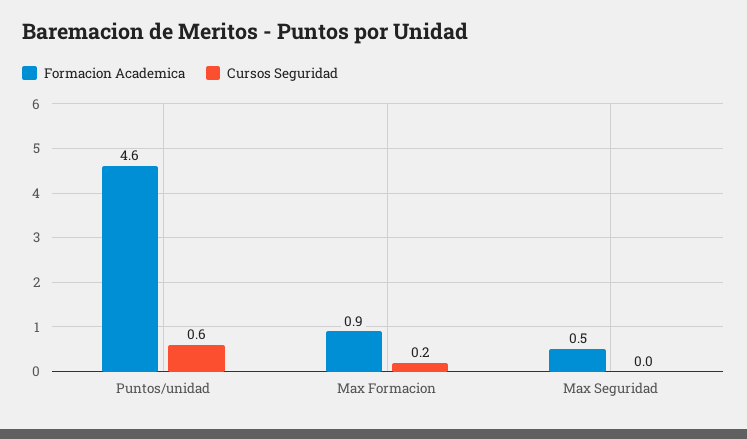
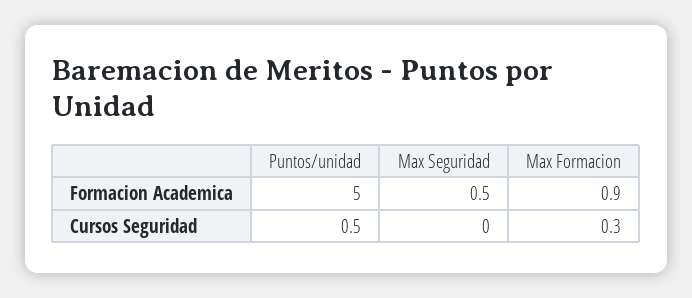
Formacion Academica, Puntos/unidad: 4.6 -> 5
Cursos Seguridad, Puntos/unidad: 0.6 -> 0.5
Cursos Seguridad, Max Formacion: 0.2 -> 0.3

